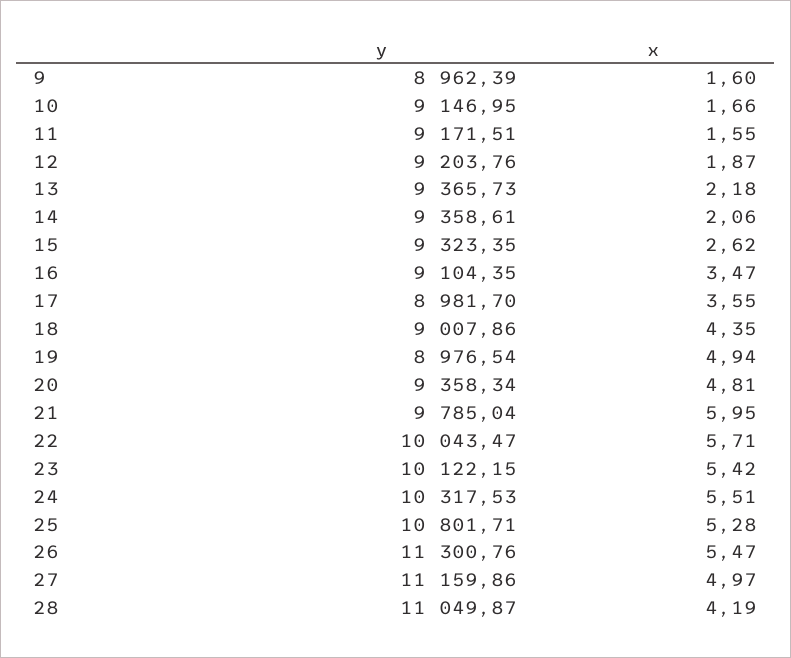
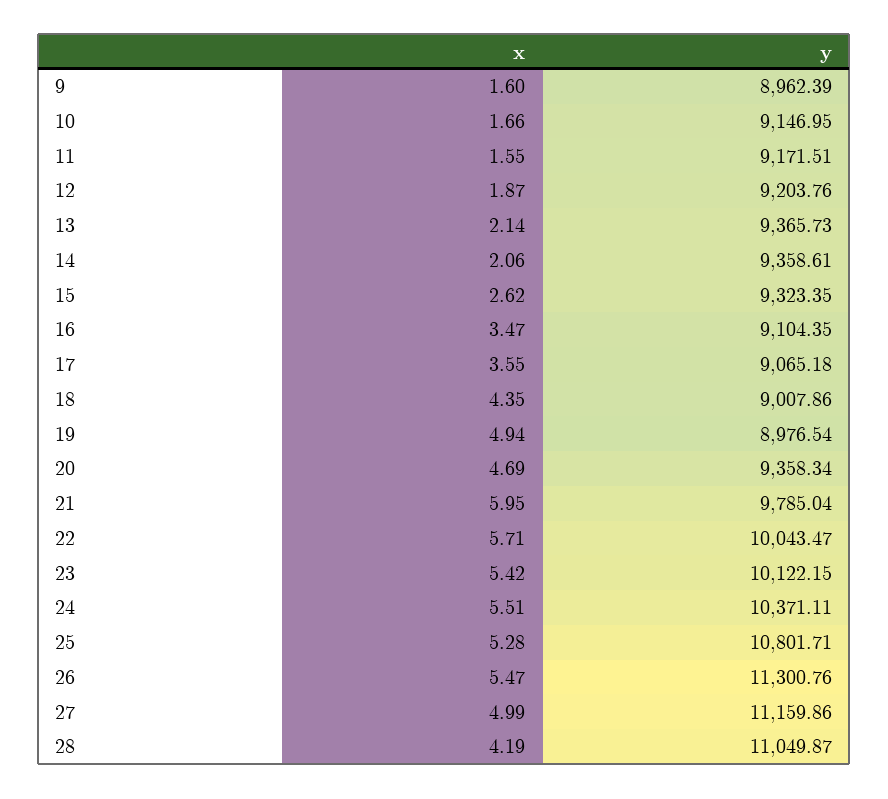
x, 13: 2.18 -> 2.14
y, 17: 8981.7 -> 9065.18
x, 20: 4.81 -> 4.69
y, 24: 10317.53 -> 10371.11
x, 27: 4.97 -> 4.99

